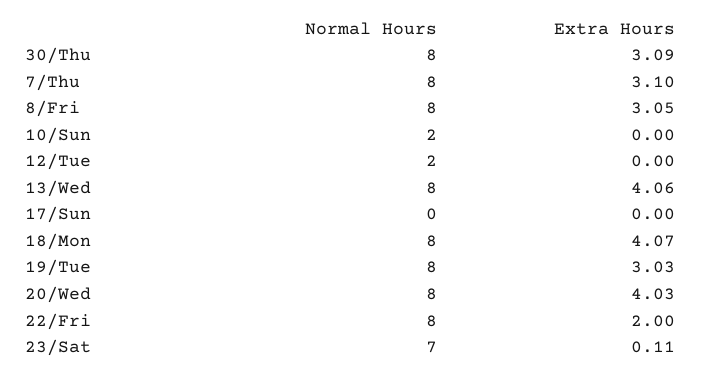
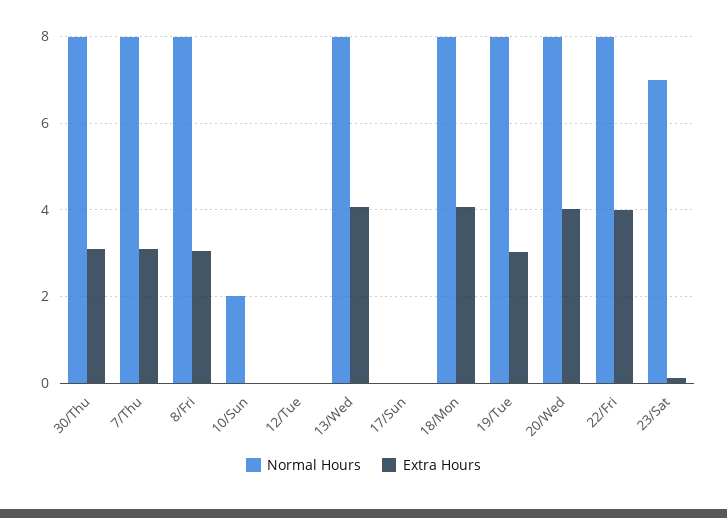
Normal Hours, 12/Tue: 2 -> 0
Extra Hours, 22/Fri: 2 -> 4

